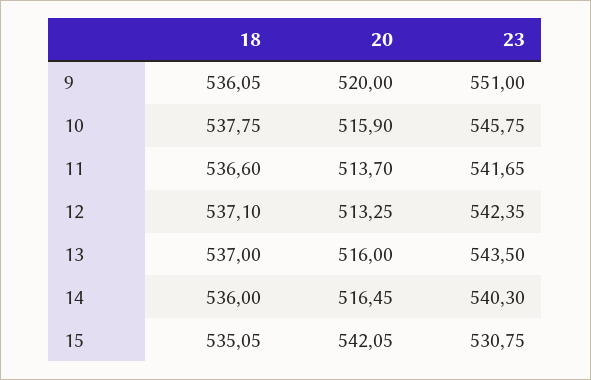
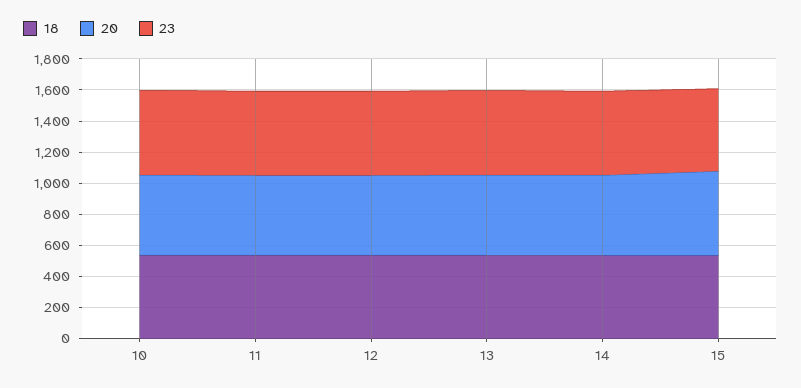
18, 9: 536.05 -> none
20, 9: 520 -> none
23, 9: 551 -> none

